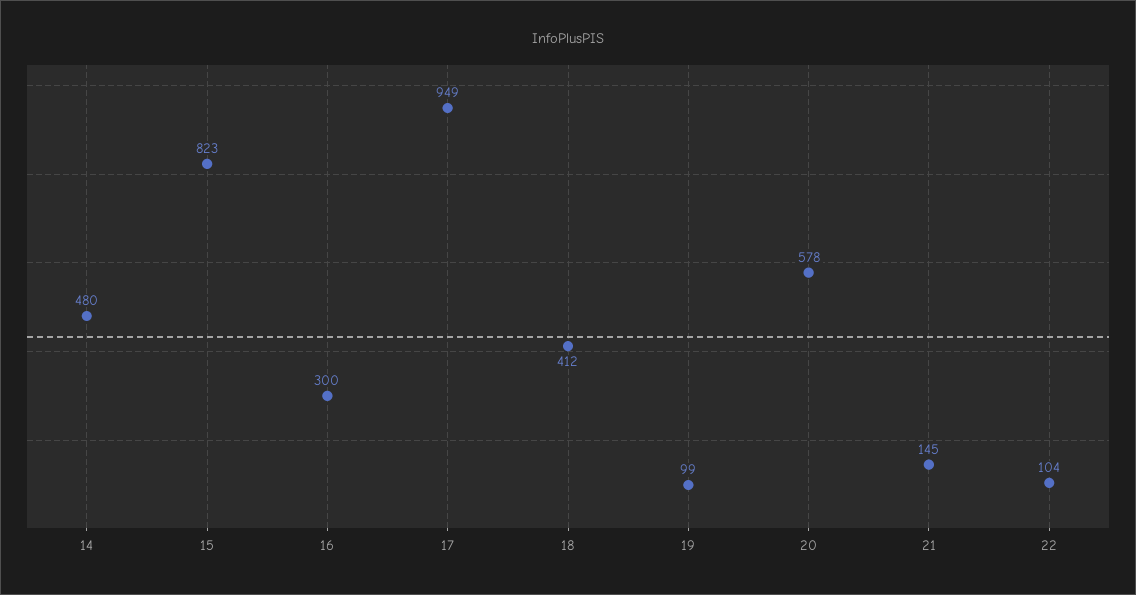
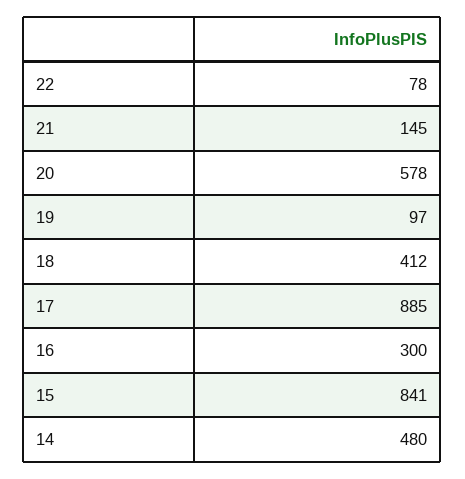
15: 823 -> 841
17: 949 -> 885
19: 99 -> 97
22: 104 -> 78

